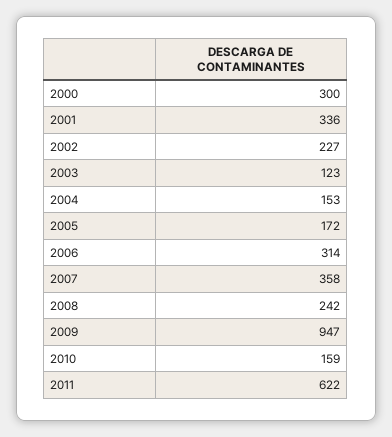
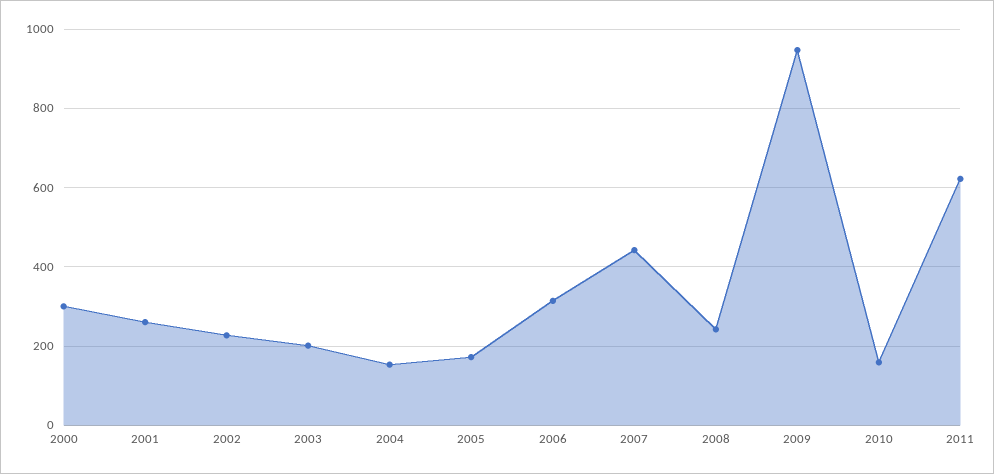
2001: 336 -> 260
2003: 123 -> 200
2007: 358 -> 440

